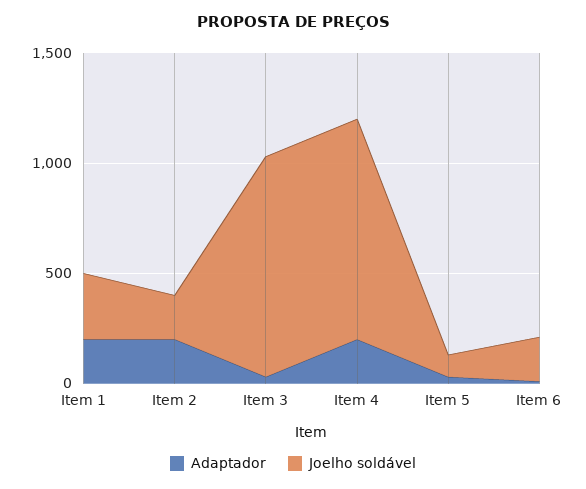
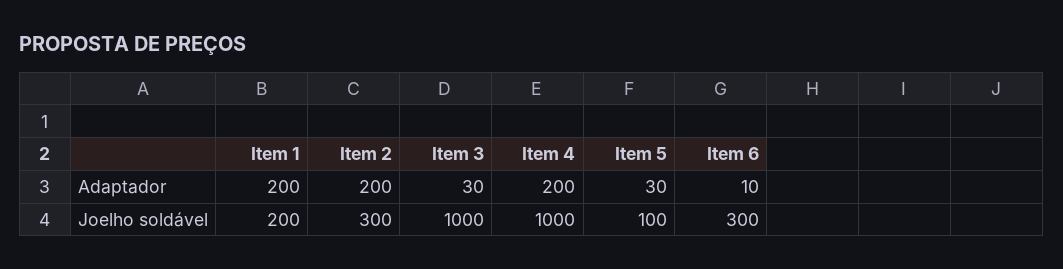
Joelho soldável, Item 1: 300 -> 200
Joelho soldável, Item 2: 200 -> 300
Joelho soldável, Item 6: 200 -> 300

